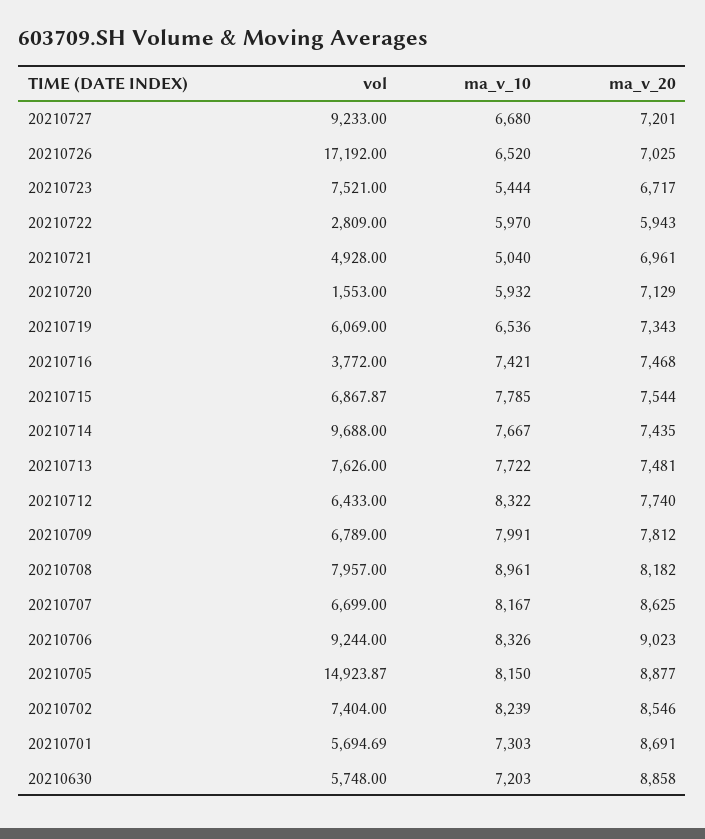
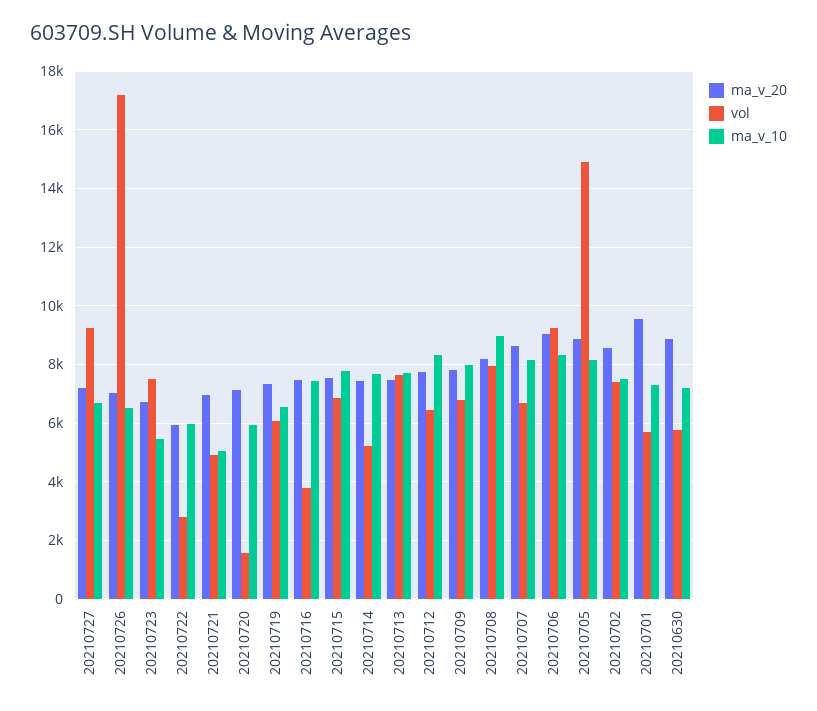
vol, 20210714: 9688 -> 5250
ma_v_10, 20210702: 8239 -> 7500
ma_v_20, 20210701: 8691 -> 9500

